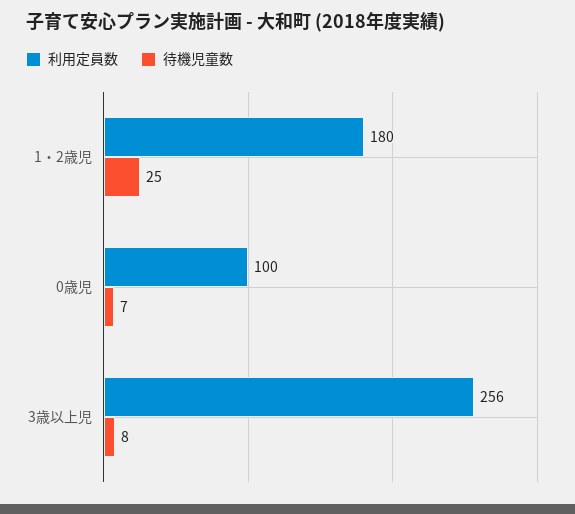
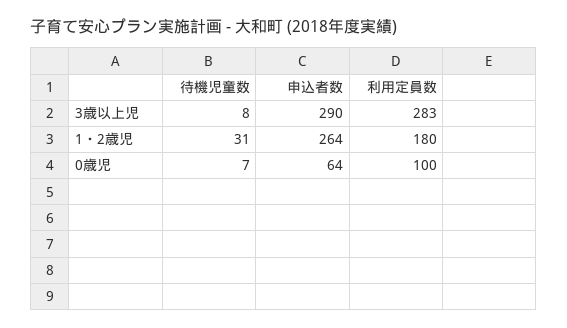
待機児童数, 1・2歳児: 25 -> 31
利用定員数, 3歳以上児: 256 -> 283
申込者数, 3歳以上児: none -> 290
申込者数, 1・2歳児: none -> 264
申込者数, 0歳児: none -> 64

